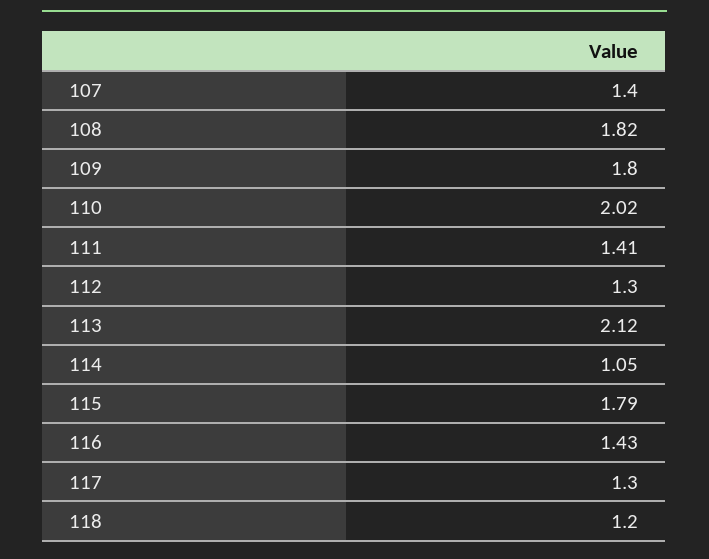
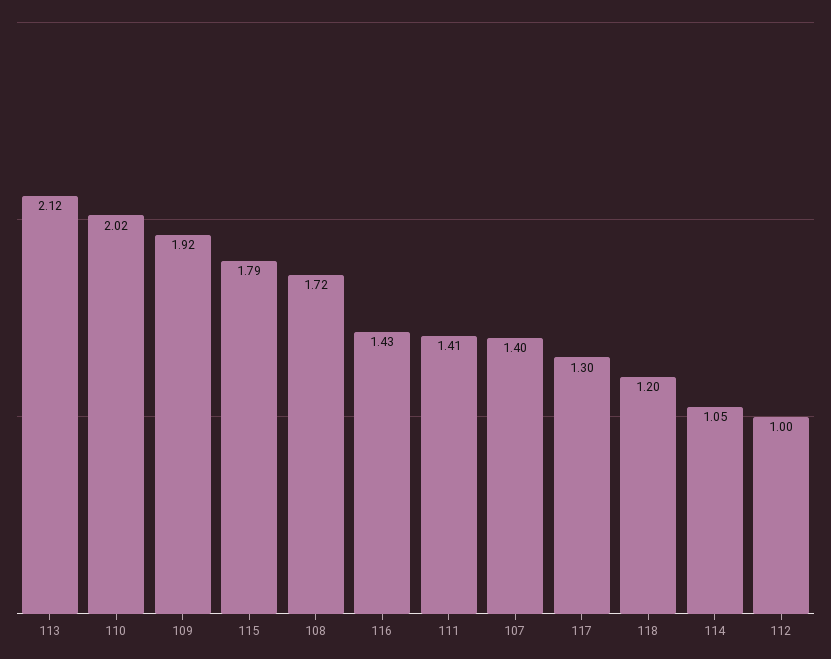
108: 1.82 -> 1.72
109: 1.8 -> 1.92
112: 1.3 -> 1

